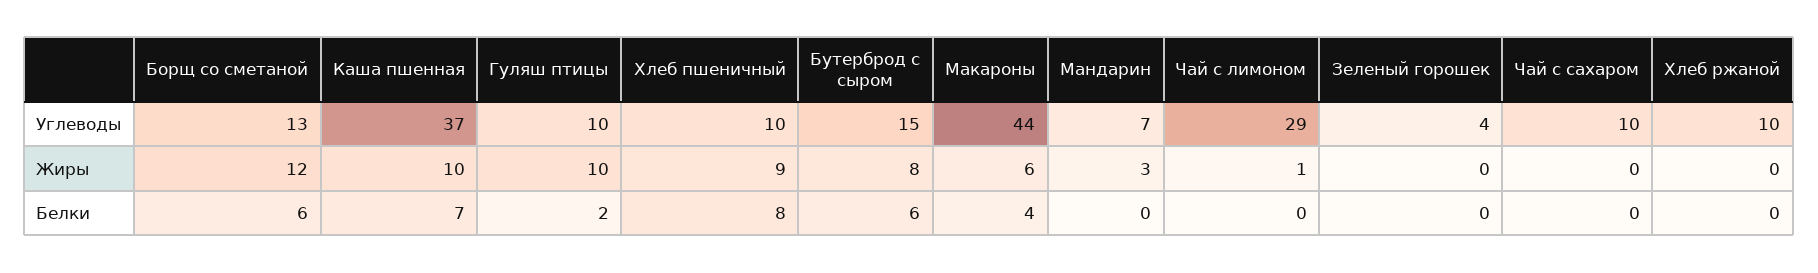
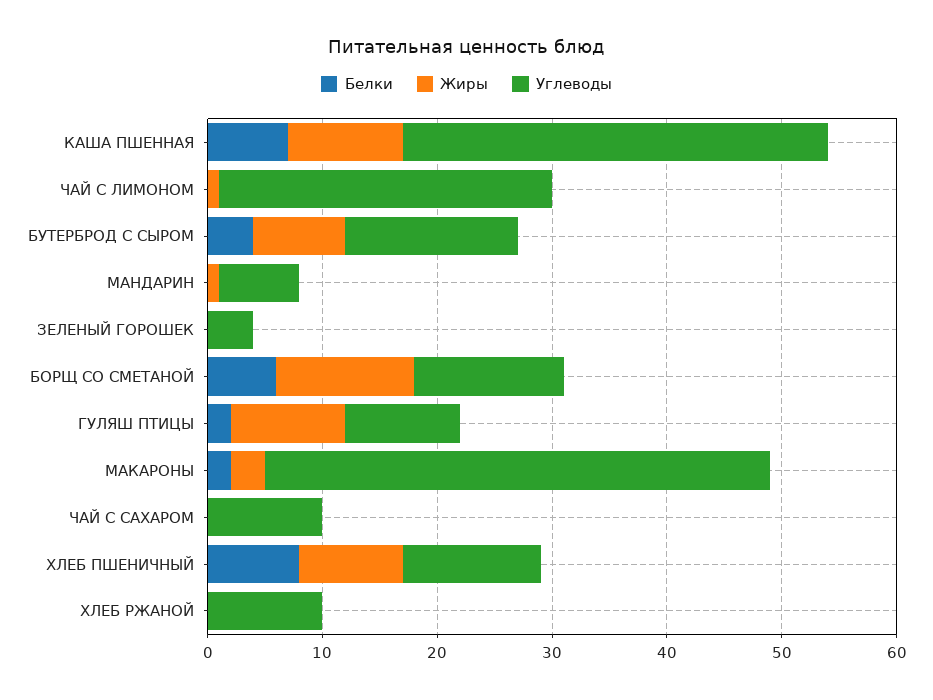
Углеводы, Хлеб пшеничный: 10 -> 12
Жиры, Макароны: 6 -> 3
Жиры, Мандарин: 3 -> 1
Белки, Бутерброд с сыром: 6 -> 4
Белки, Макароны: 4 -> 2

